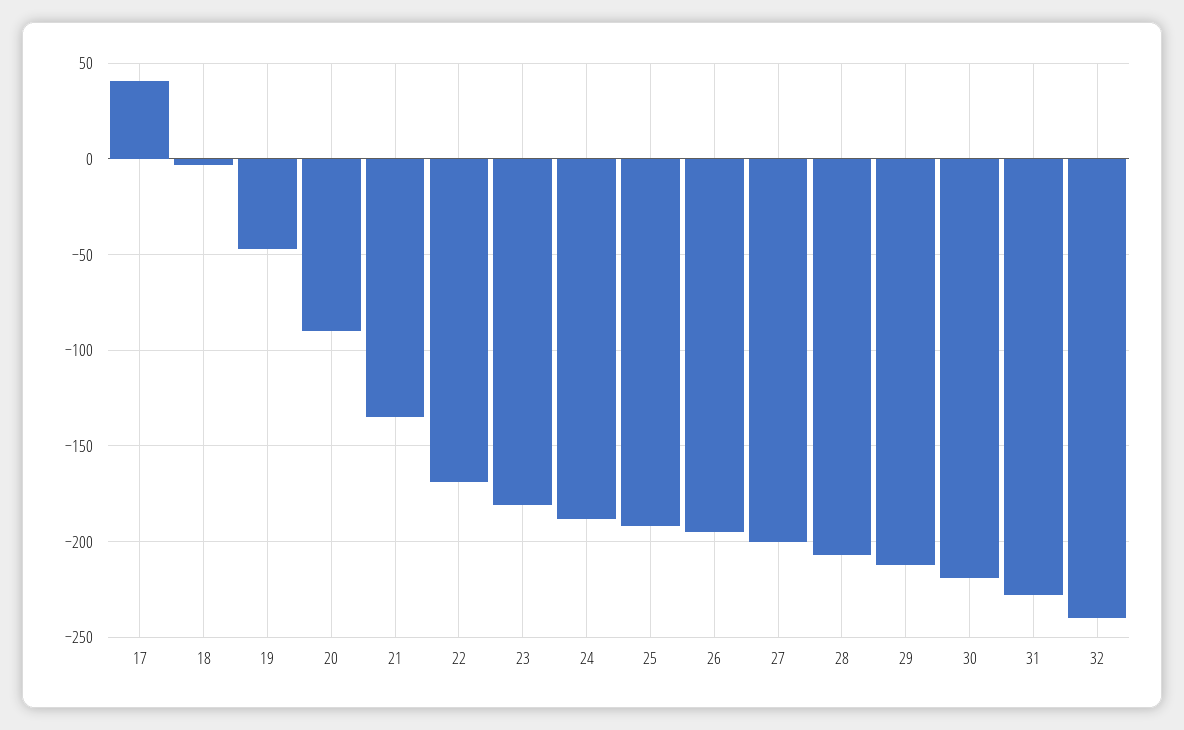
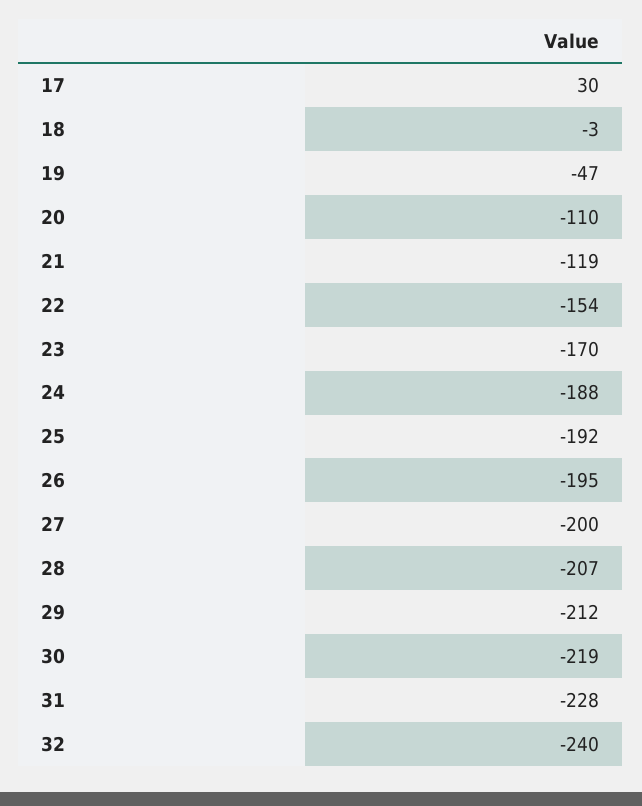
17: 40 -> 30
20: -90 -> -110
21: -135 -> -119
22: -170 -> -154
23: -180 -> -170

